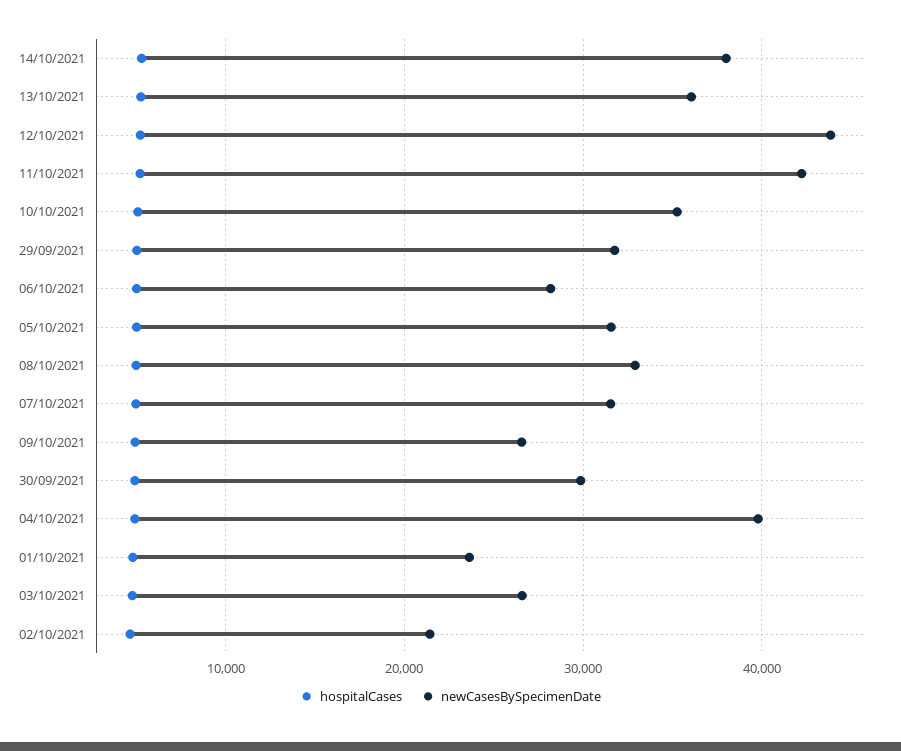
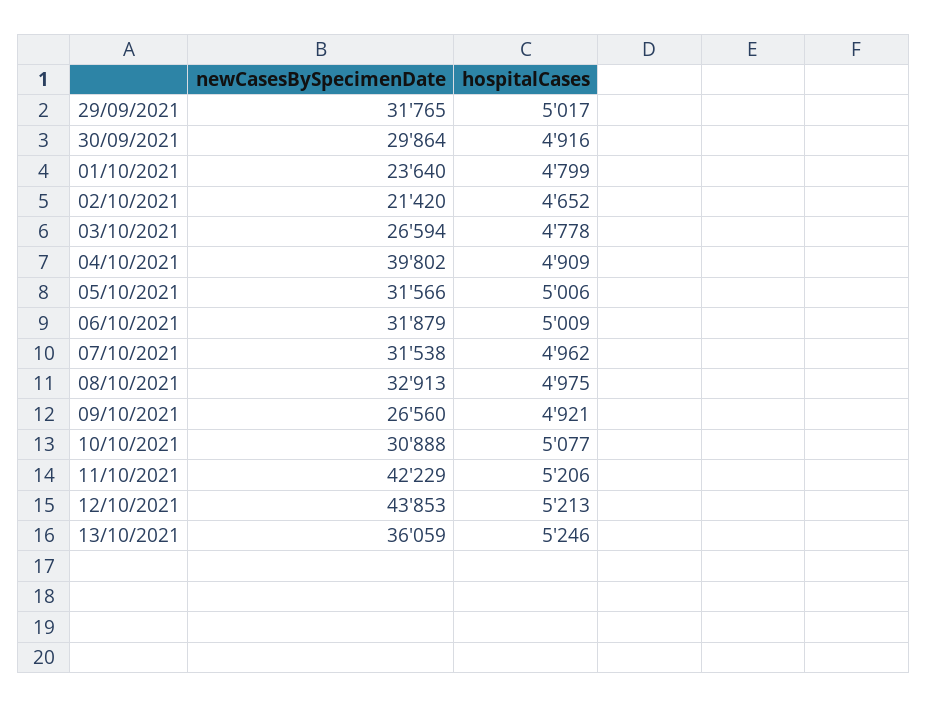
hospitalCases, 14/10/2021: 5000 -> none
newCasesBySpecimenDate, 14/10/2021: 38000 -> none
newCasesBySpecimenDate, 10/10/2021: 35000 -> 30888
newCasesBySpecimenDate, 06/10/2021: 28000 -> 31879

